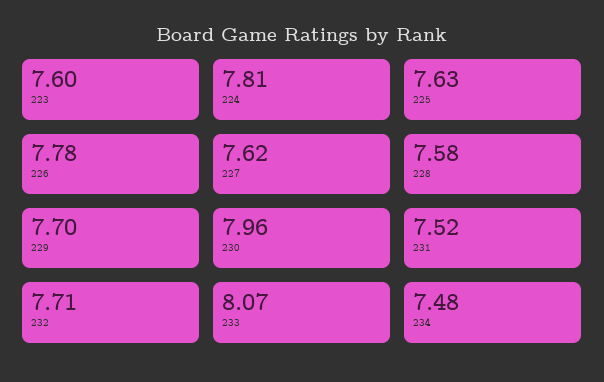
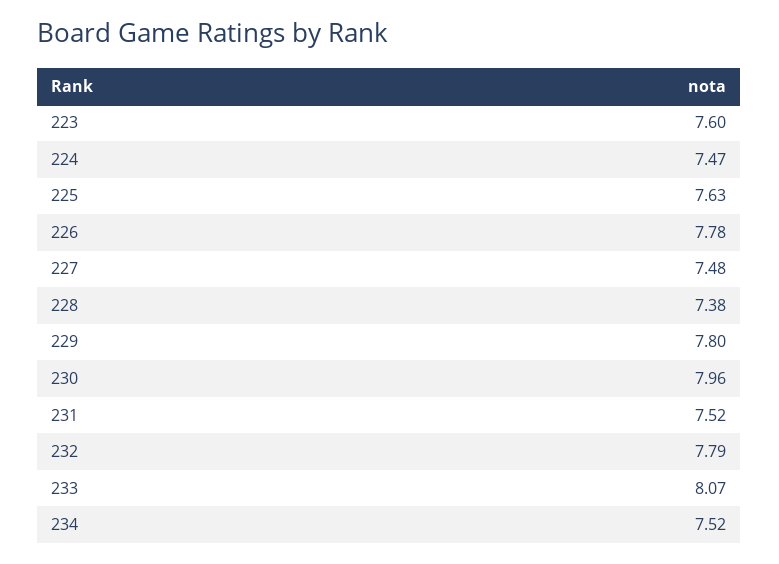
224: 7.81 -> 7.47
227: 7.62 -> 7.48
228: 7.58 -> 7.38
229: 7.7 -> 7.8
232: 7.71 -> 7.79
234: 7.48 -> 7.52

